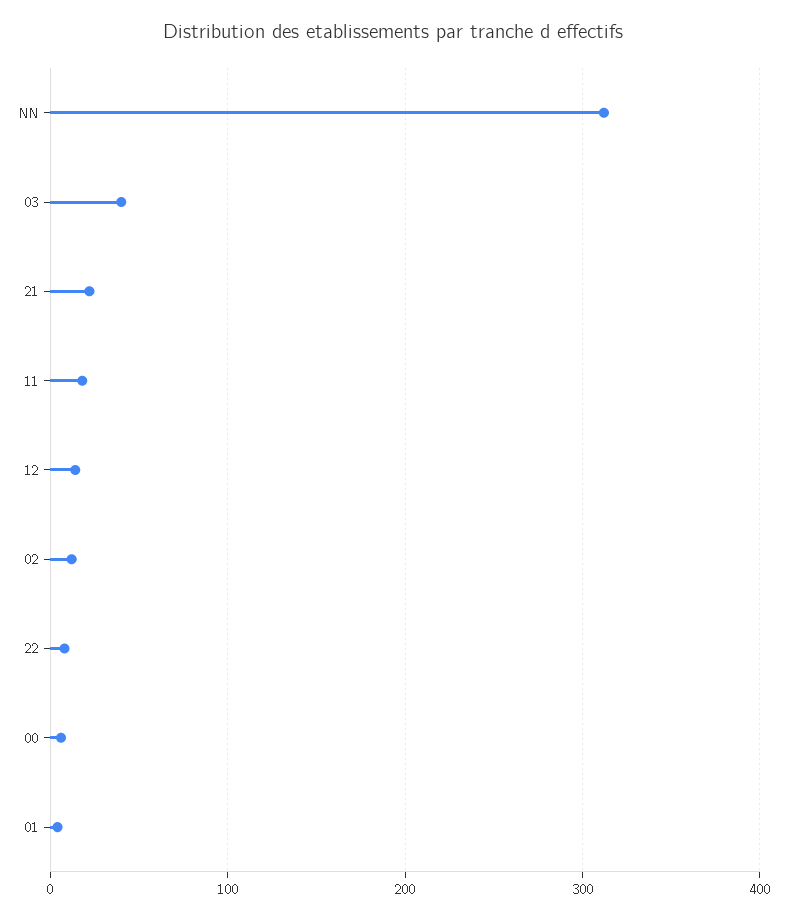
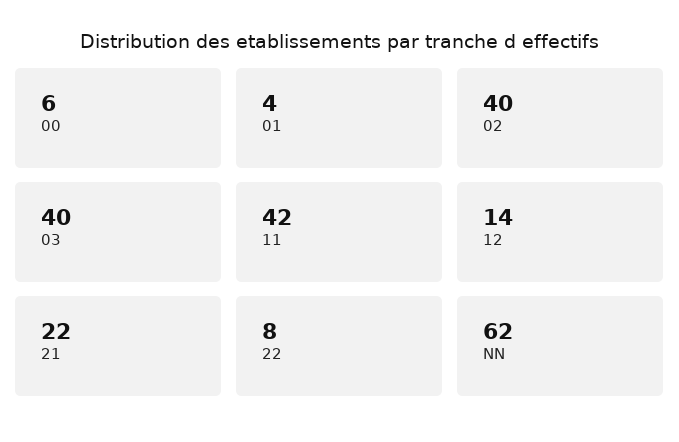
NN: 310 -> 62
11: 20 -> 42
02: 10 -> 40

